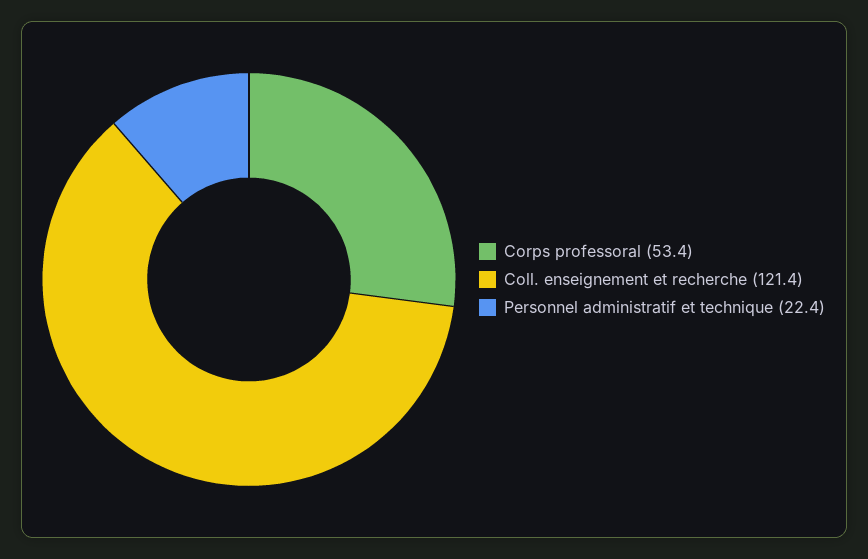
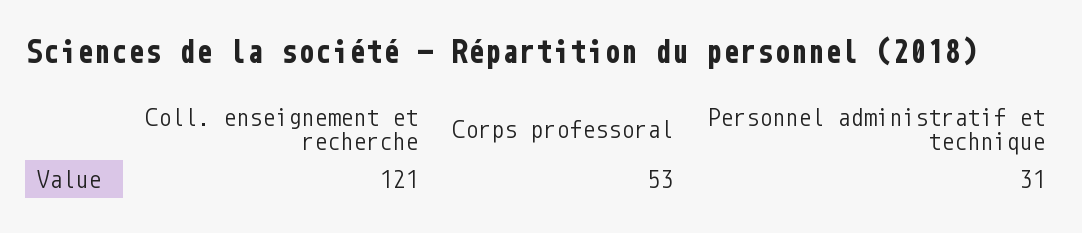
Personnel administratif et technique: 22.4 -> 31

